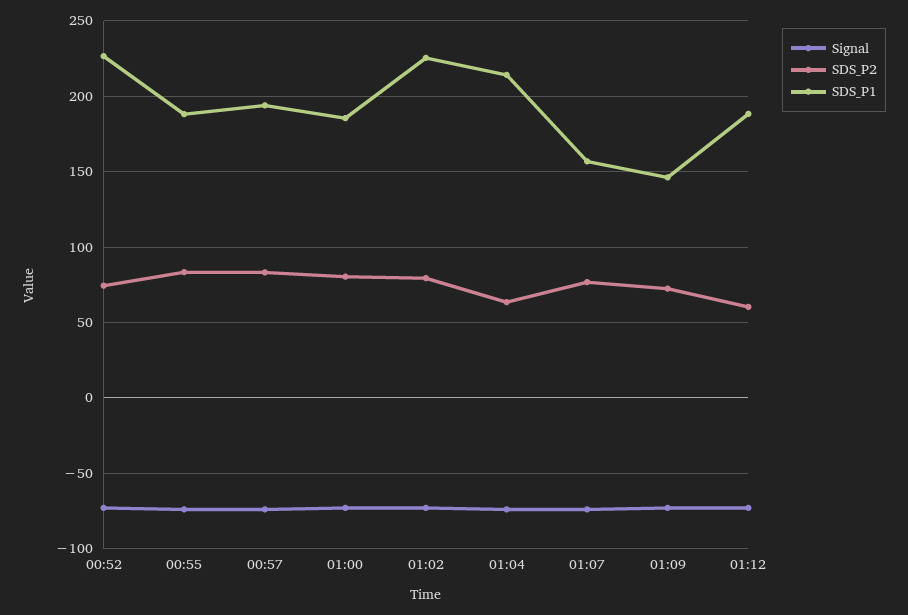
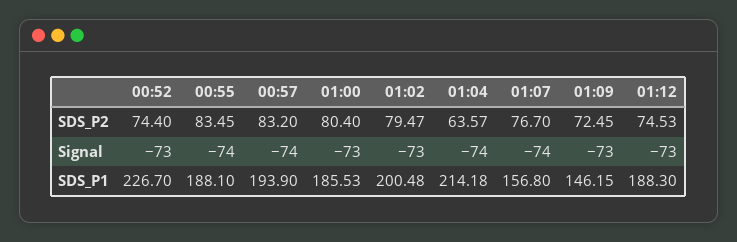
SDS_P1, 01:02: 225 -> 200.48
SDS_P2, 01:12: 60 -> 74.53

